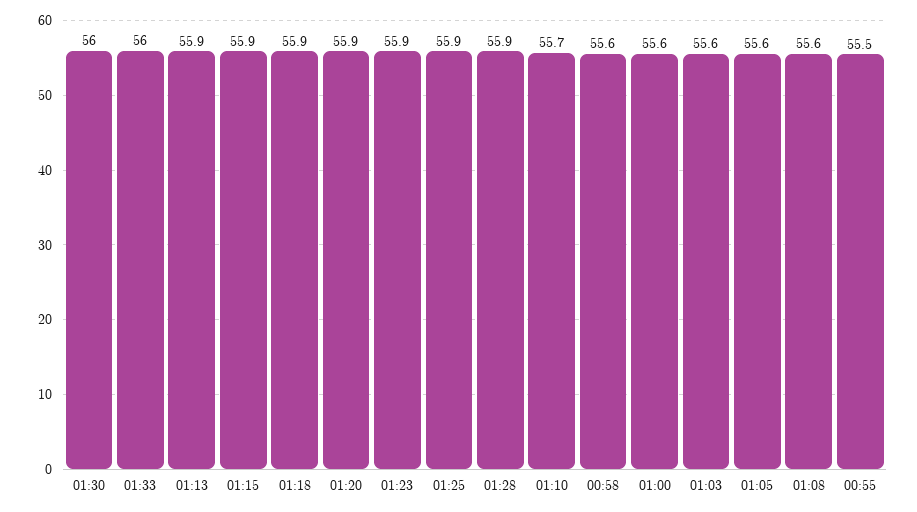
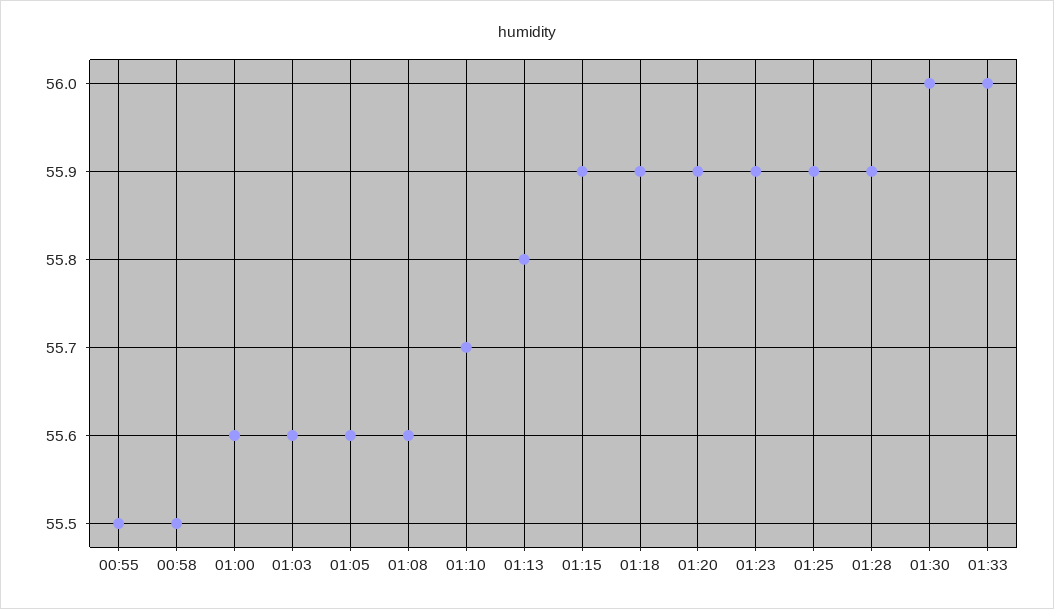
01:13: 55.9 -> 55.8
00:58: 55.6 -> 55.5

